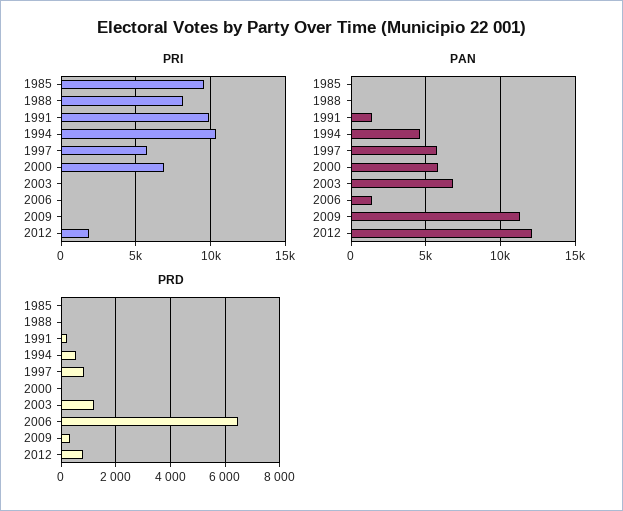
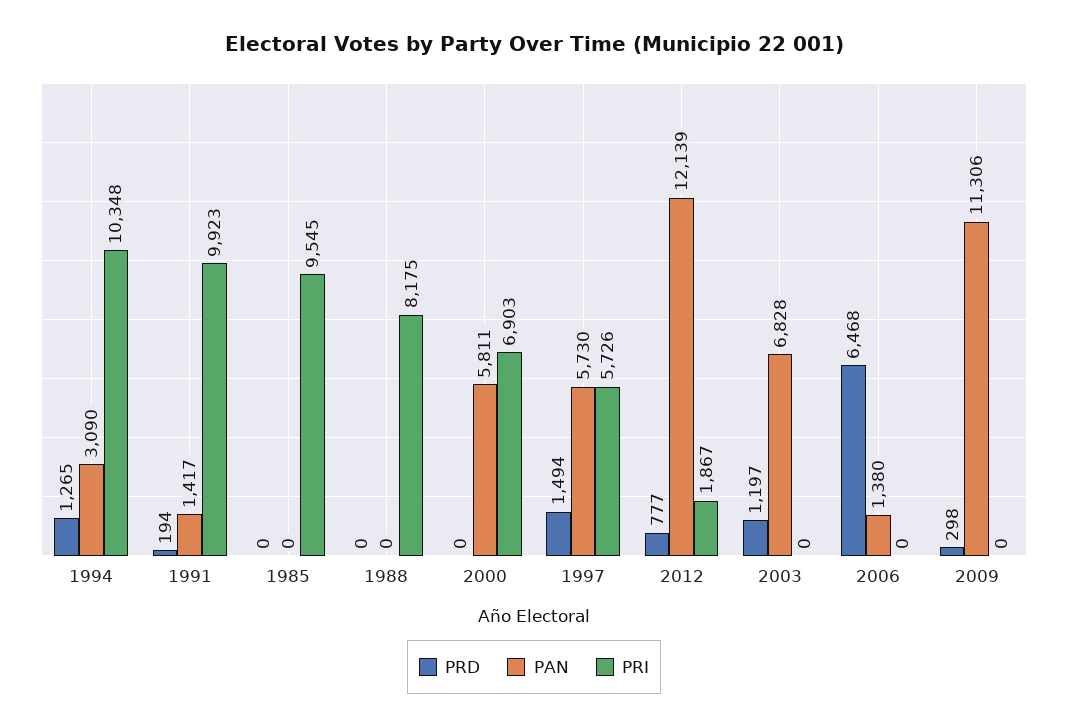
PAN, 1994: 4500 -> 3090
PRD, 1994: 500 -> 1265
PRD, 1997: 750 -> 1494

